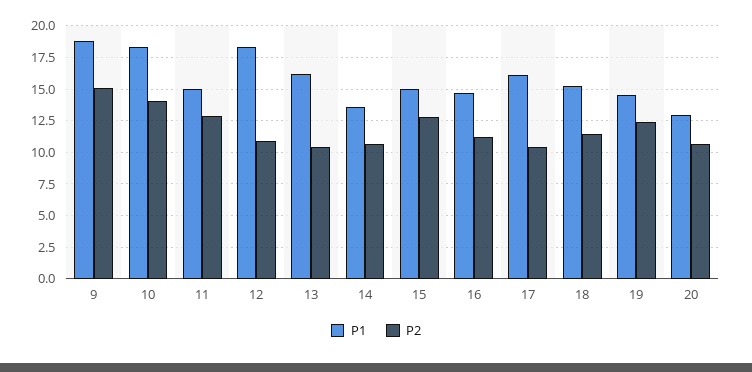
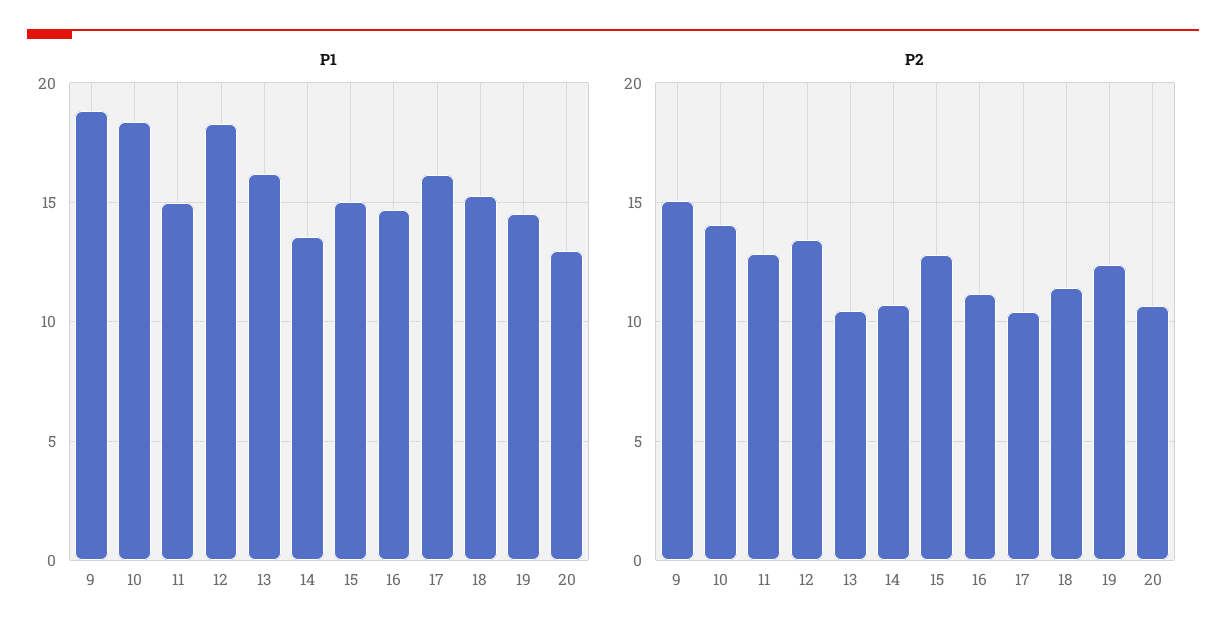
P2, 12: 11 -> 13.5

